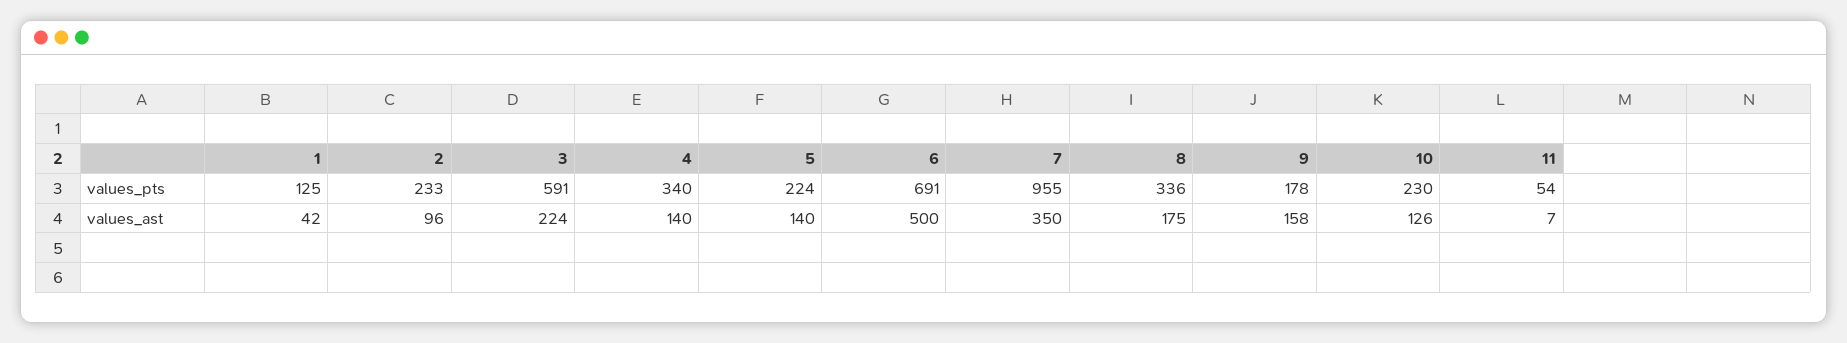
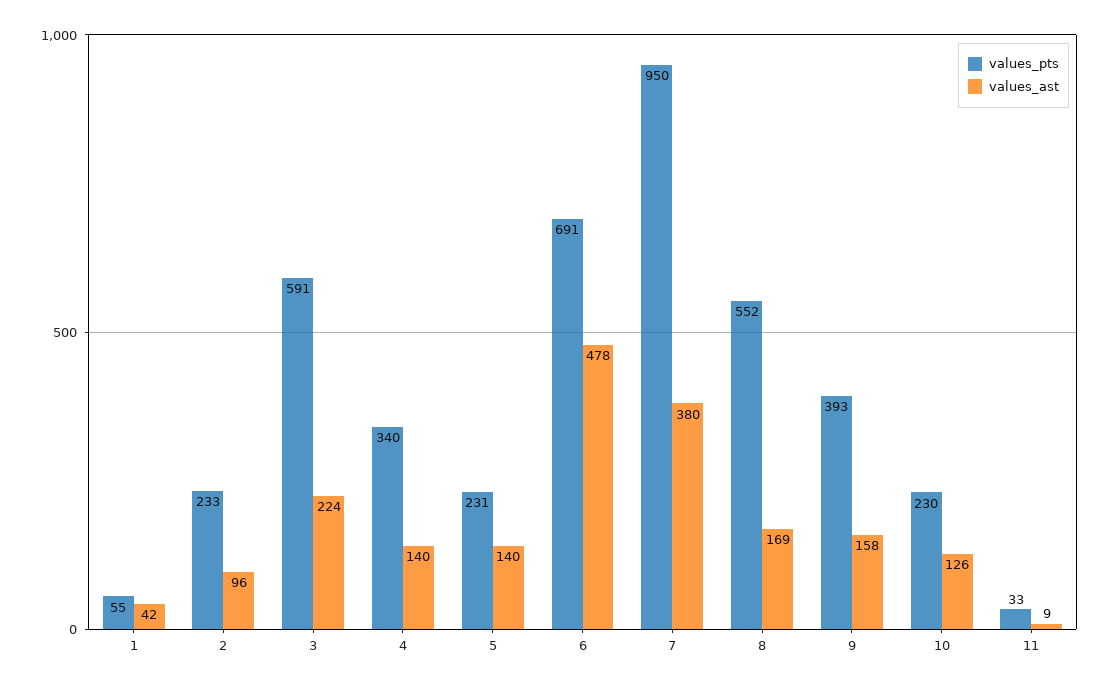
values_pts, 1: 125 -> 55
values_pts, 5: 224 -> 231
values_pts, 7: 955 -> 950
values_pts, 8: 336 -> 552
values_pts, 9: 178 -> 393
values_pts, 11: 54 -> 33
values_ast, 6: 500 -> 478
values_ast, 7: 350 -> 380
values_ast, 8: 175 -> 169
values_ast, 11: 7 -> 9

